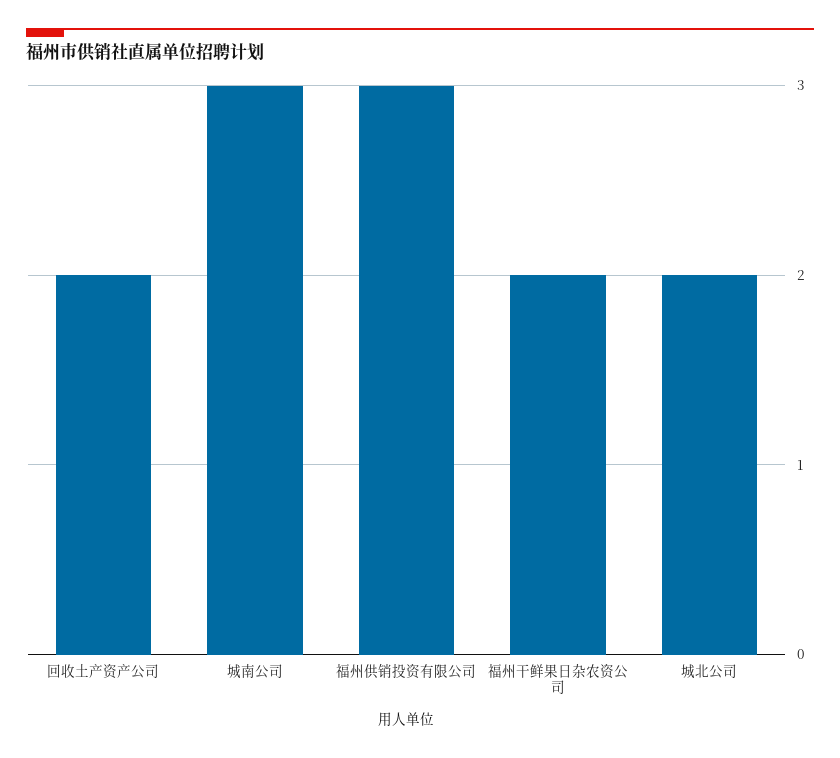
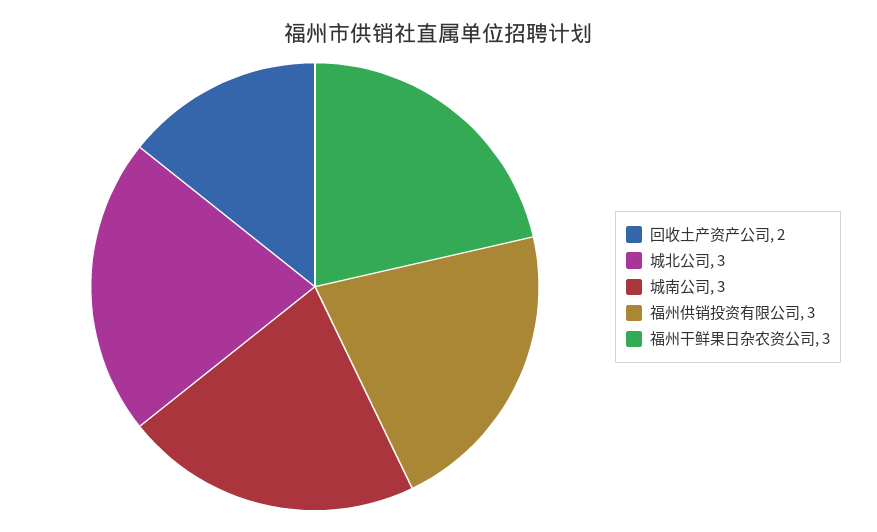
福州干鲜果日杂农资公司: 2 -> 3
城北公司: 2 -> 3

